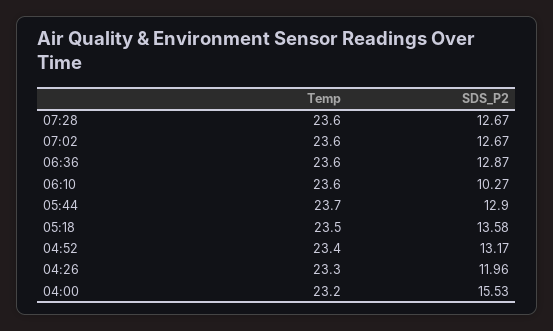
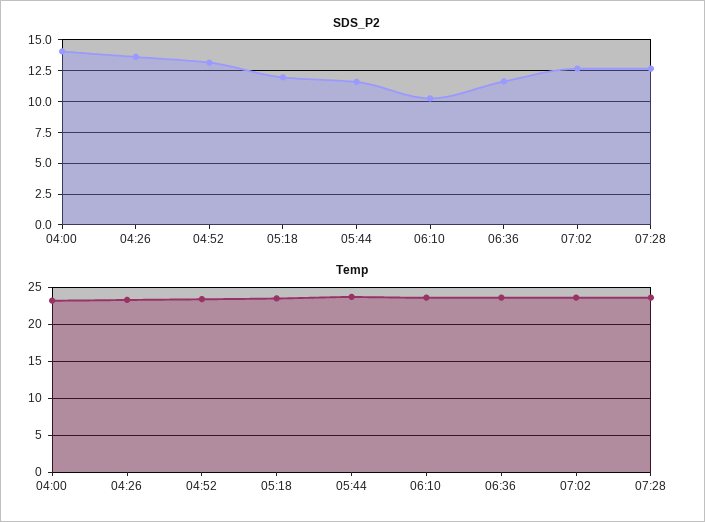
SDS_P2, 06:36: 12.87 -> 11.5
SDS_P2, 05:44: 12.9 -> 11.5
SDS_P2, 05:18: 13.58 -> 12
SDS_P2, 04:26: 11.96 -> 13.5
SDS_P2, 04:00: 15.53 -> 14

